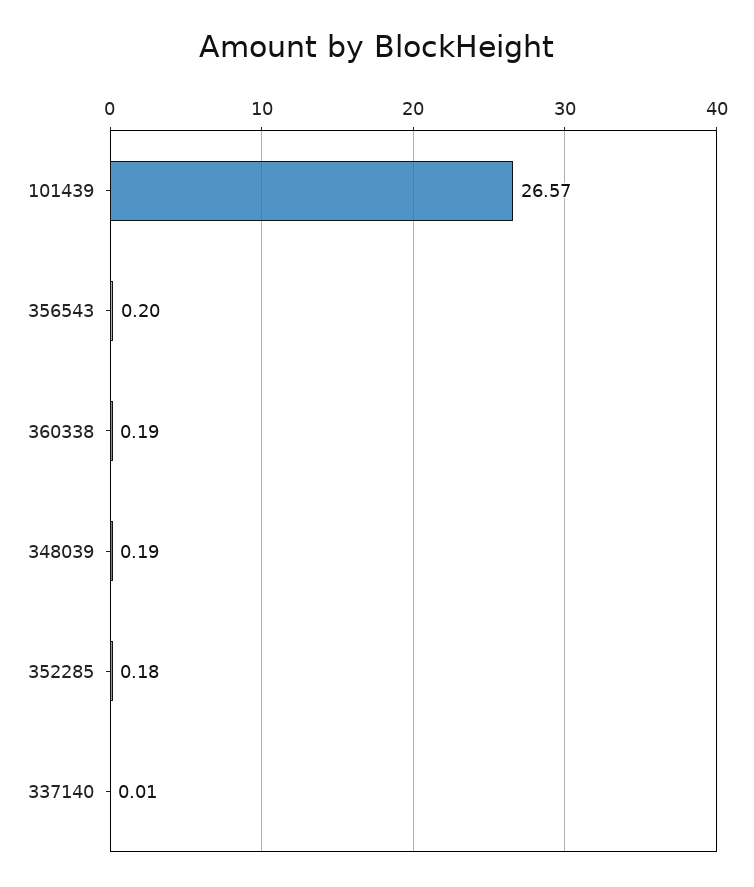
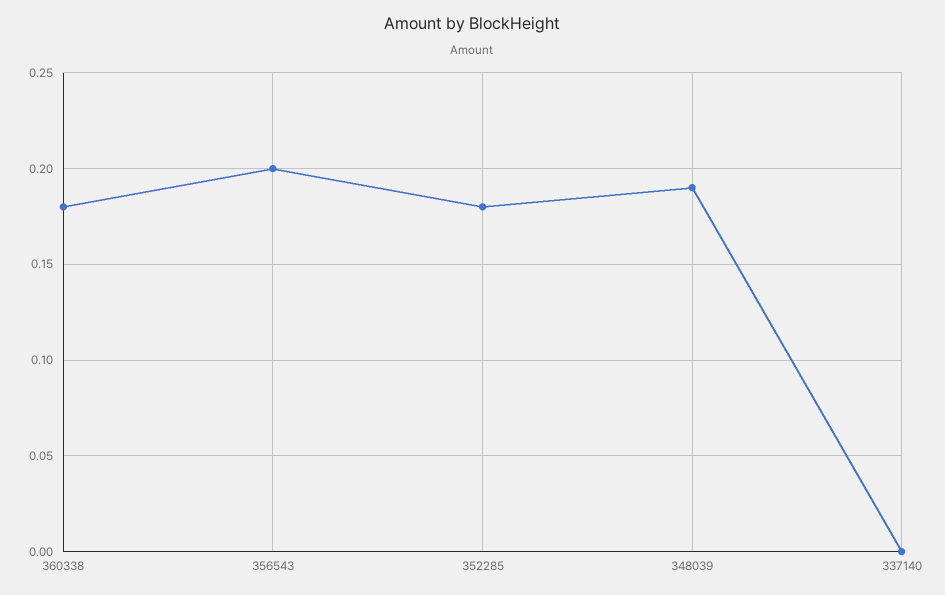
101439: 26.57 -> none
360338: 0.19 -> 0.18
337140: 0.01 -> 0

